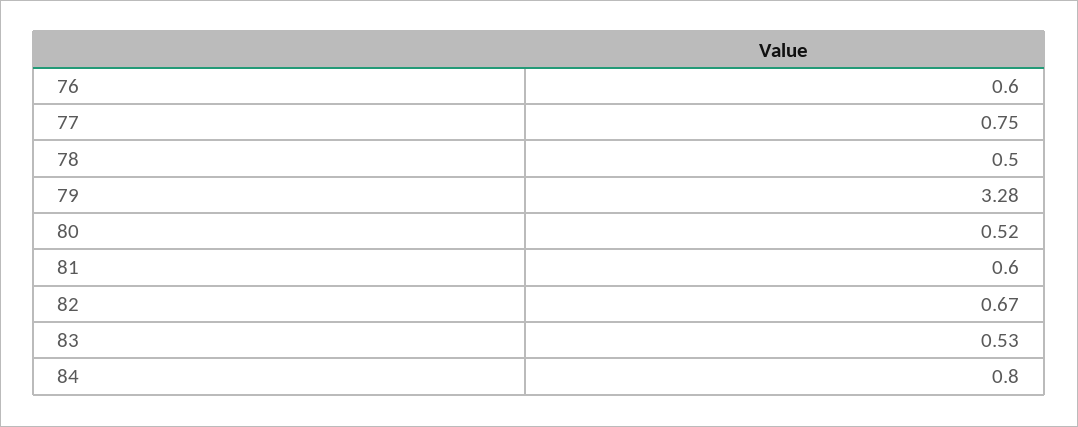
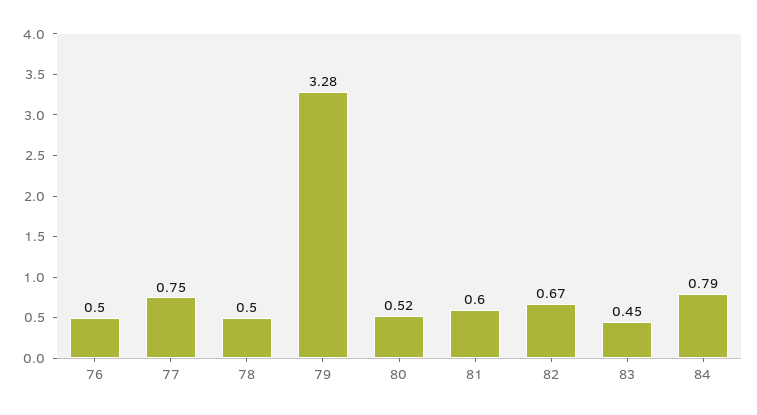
76: 0.6 -> 0.5
83: 0.53 -> 0.45
84: 0.8 -> 0.79

